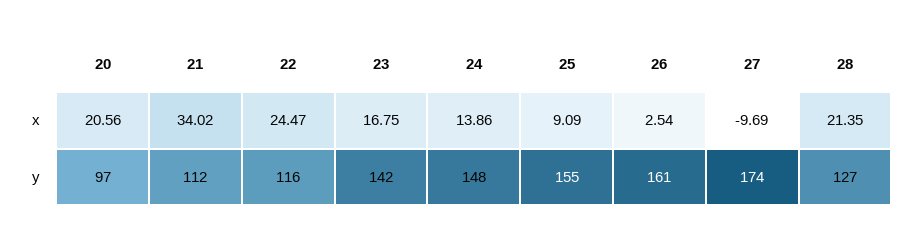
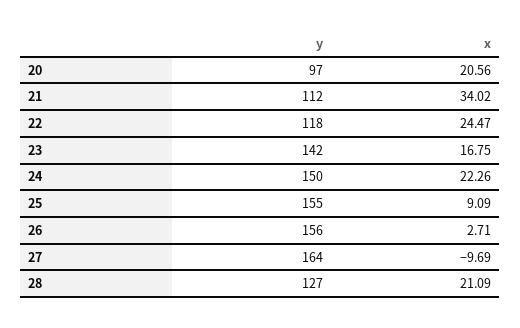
24, x: 13.86 -> 22.26
26, x: 2.54 -> 2.71
28, x: 21.35 -> 21.09
22, y: 116 -> 118
24, y: 148 -> 150
26, y: 161 -> 156
27, y: 174 -> 164

